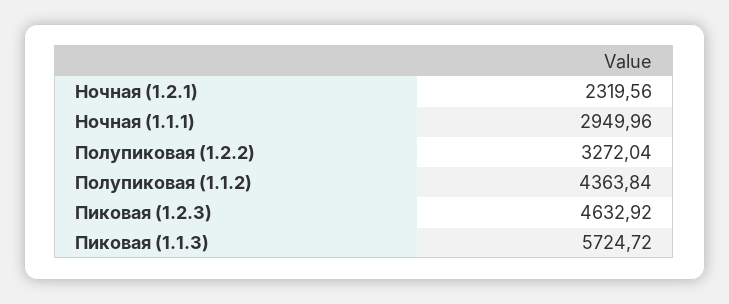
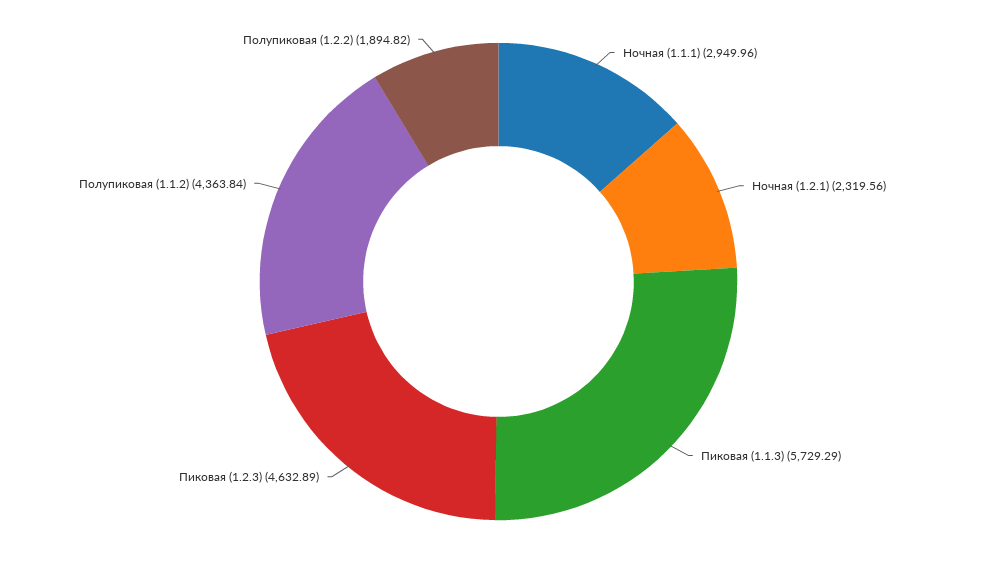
Полупиковая (1.2.2): 3272.04 -> 1894.82
Пиковая (1.2.3): 4632.92 -> 4632.89
Пиковая (1.1.3): 5724.72 -> 5729.29

